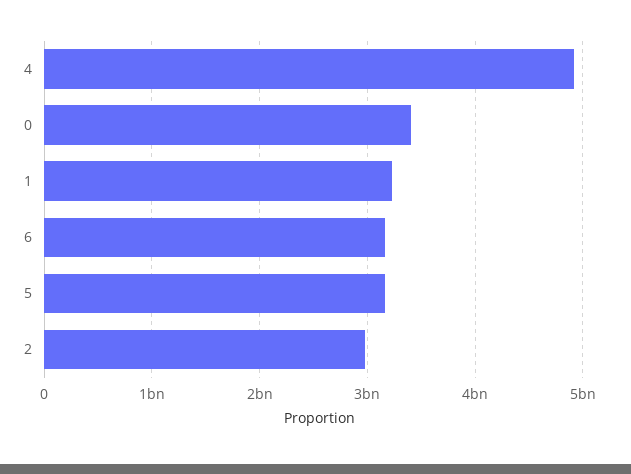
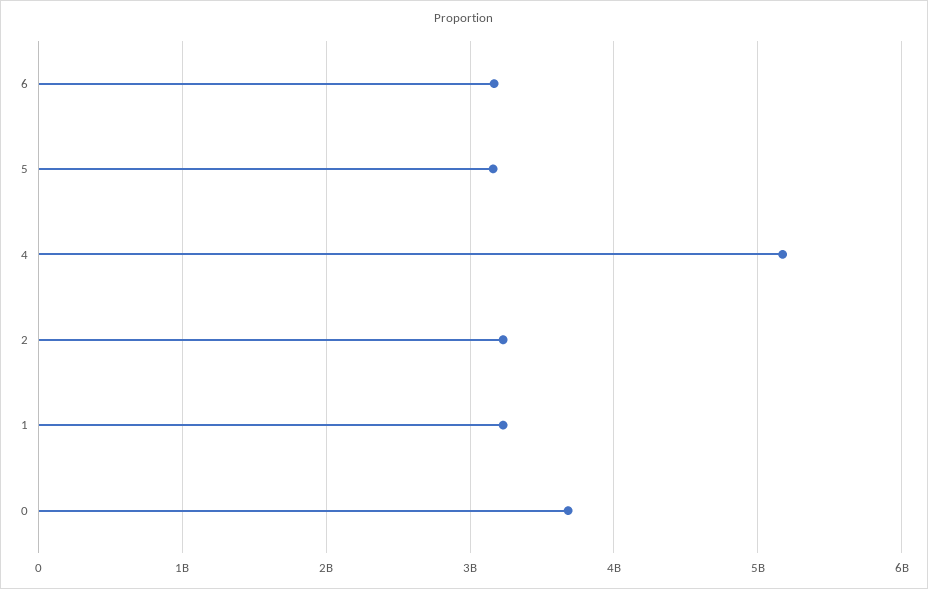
4: 4900000000 -> 5200000000
0: 3400000000 -> 3700000000
2: 3000000000 -> 3200000000

